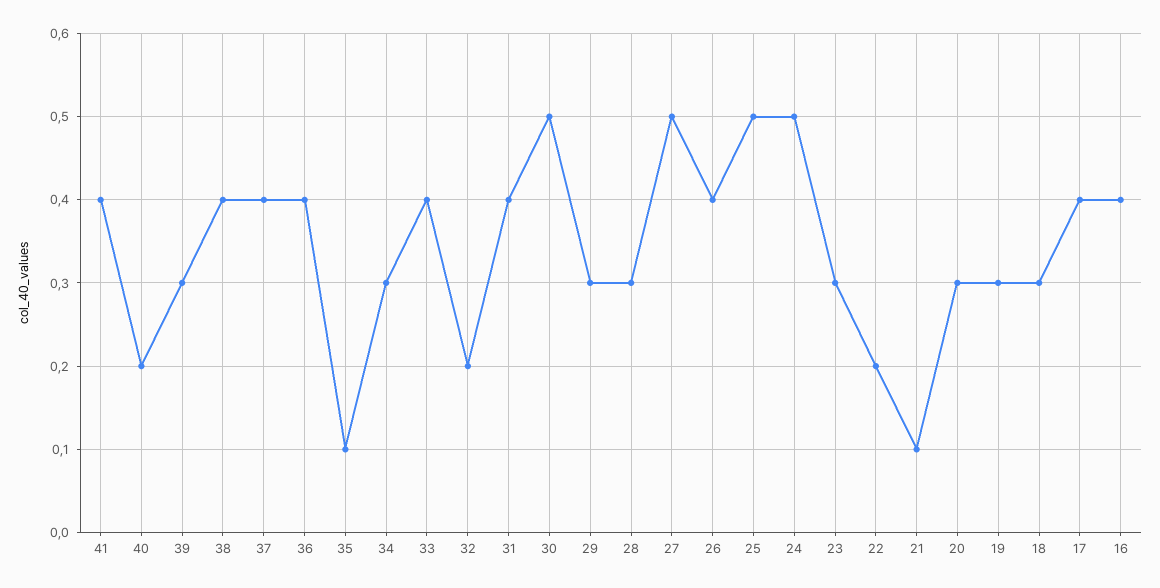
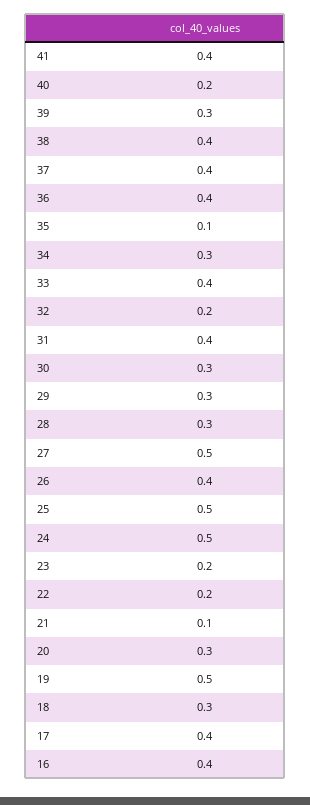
30: 0.5 -> 0.3
23: 0.3 -> 0.2
19: 0.3 -> 0.5

